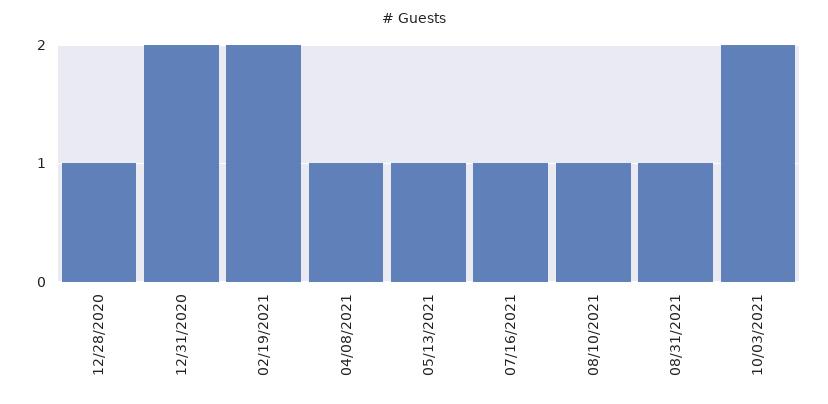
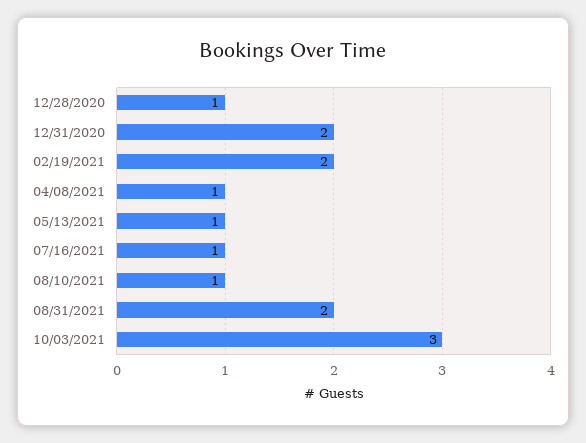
08/31/2021: 1 -> 2
10/03/2021: 2 -> 3

